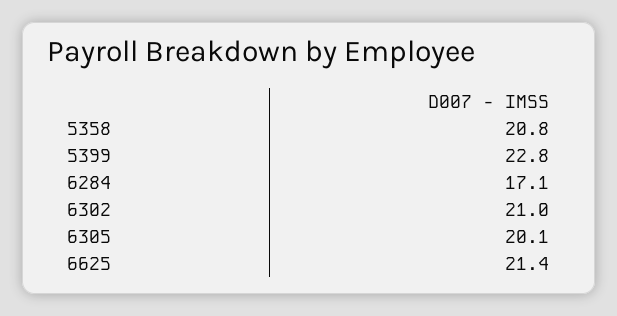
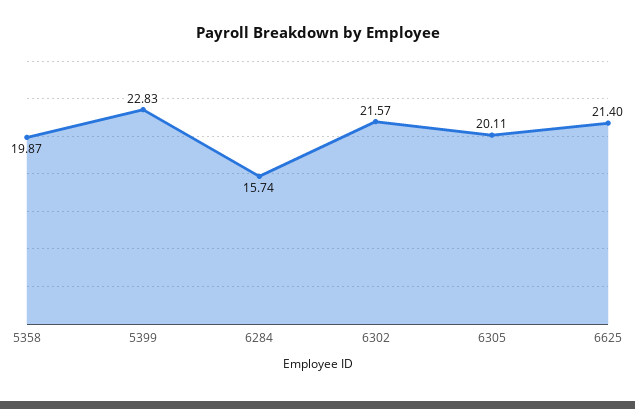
5358: 20.8 -> 19.87
6284: 17.1 -> 15.74
6302: 21 -> 21.57

